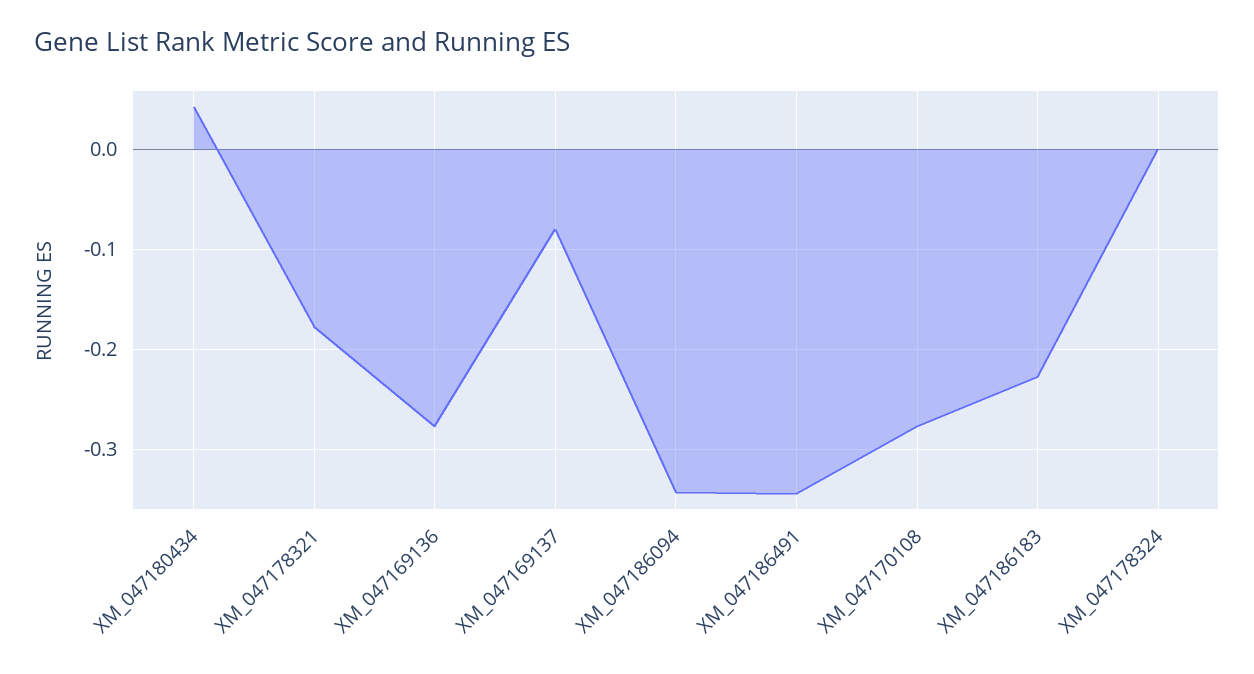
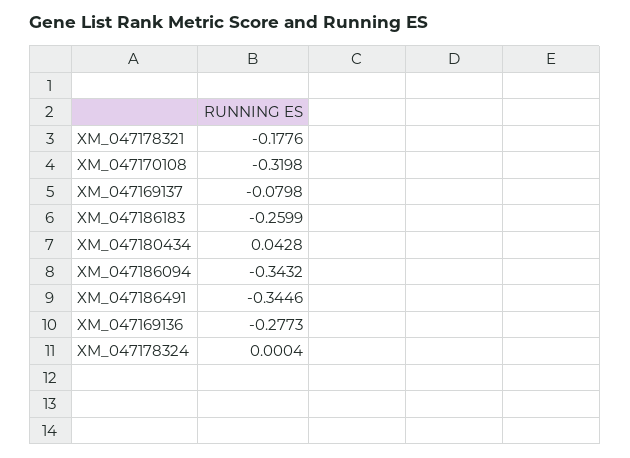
XM_047170108: -0.28 -> -0.3198
XM_047186183: -0.23 -> -0.2599

